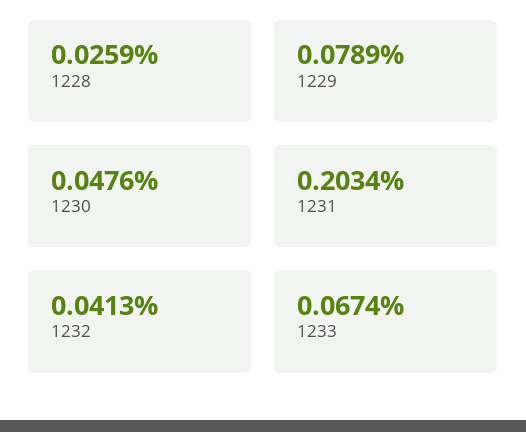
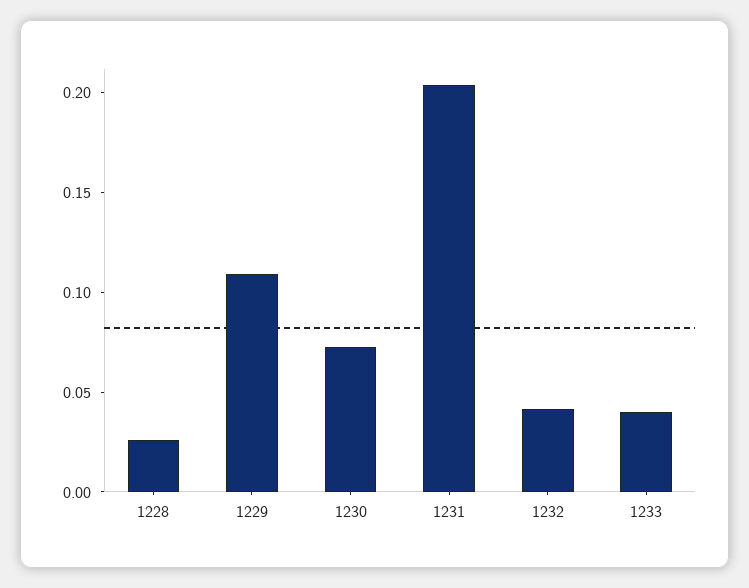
1229: 0.0789 -> 0.11
1230: 0.0476 -> 0.07
1233: 0.0674 -> 0.04

